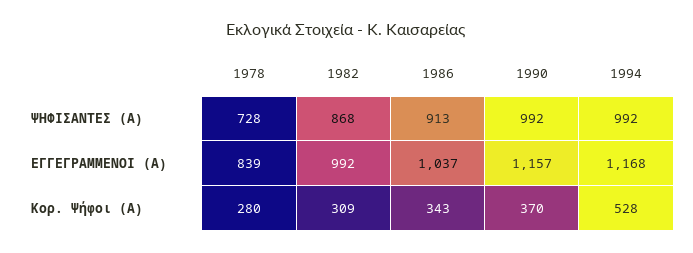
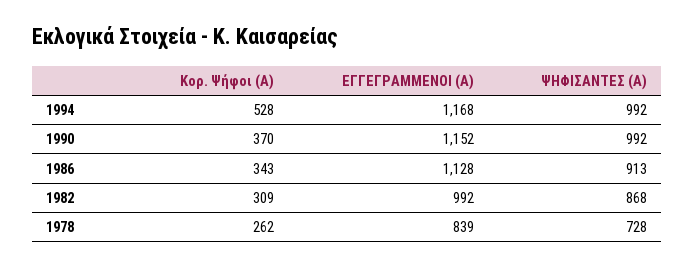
1986, ΕΓΓΕΓΡΑΜΜΕΝΟΙ (Α): 1037 -> 1128
1990, ΕΓΓΕΓΡΑΜΜΕΝΟΙ (Α): 1157 -> 1152
1978, Κορ. Ψήφοι (Α): 280 -> 262

